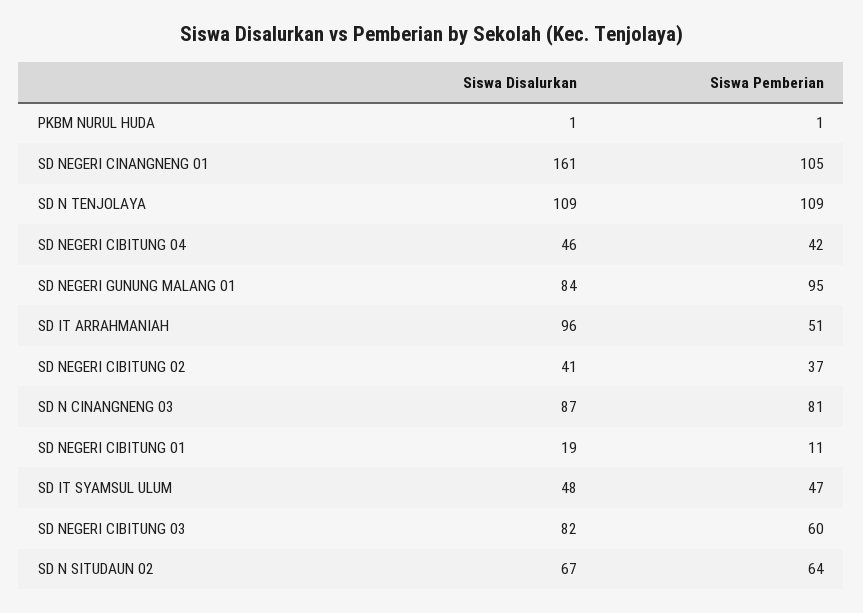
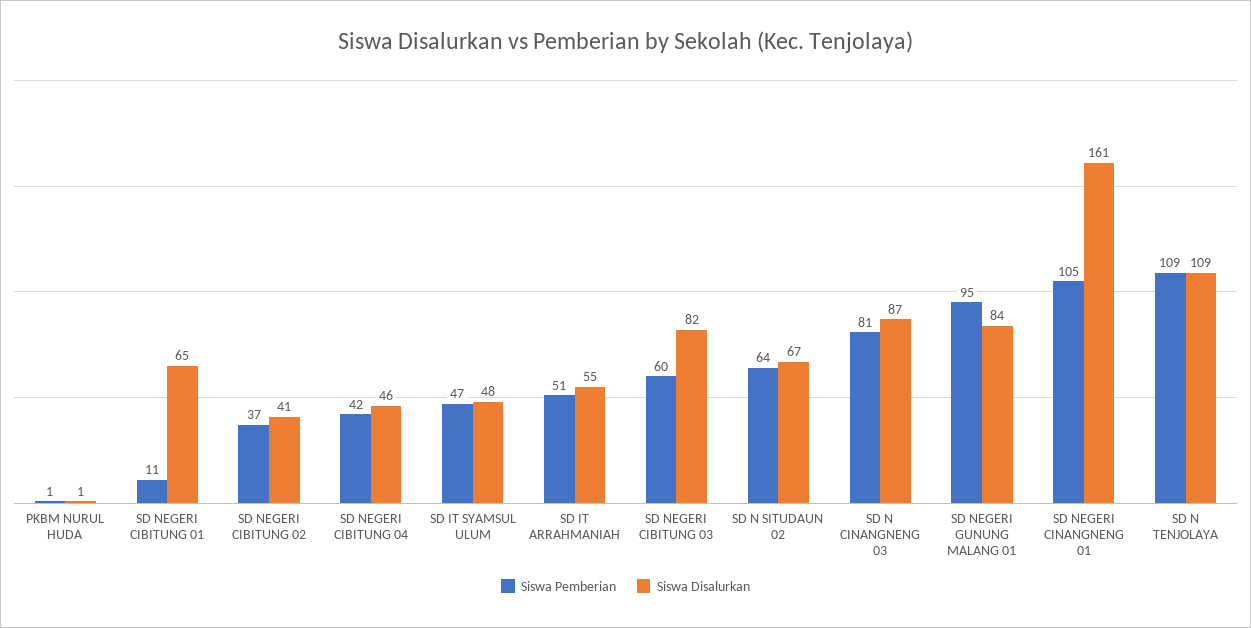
Siswa Disalurkan, SD IT ARRAHMANIAH: 96 -> 55
Siswa Disalurkan, SD NEGERI CIBITUNG 01: 19 -> 65

